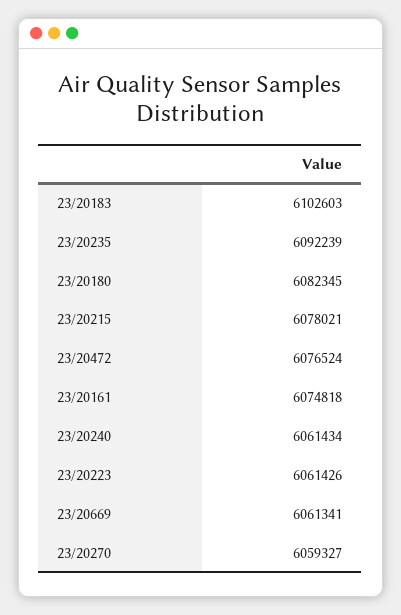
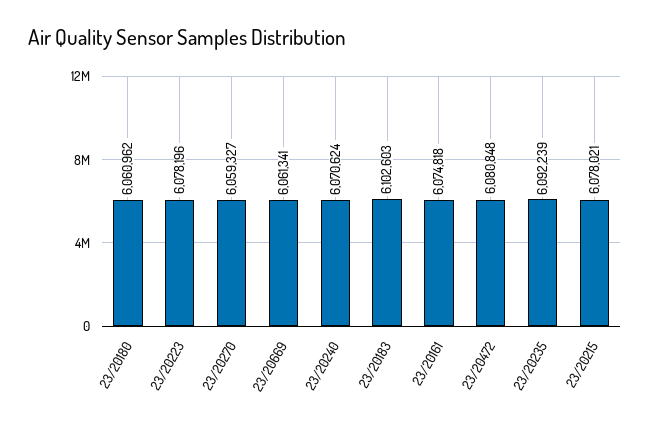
23/20180: 6082345 -> 6060962
23/20472: 6076524 -> 6080848
23/20240: 6061434 -> 6070624
23/20223: 6061426 -> 6078196

